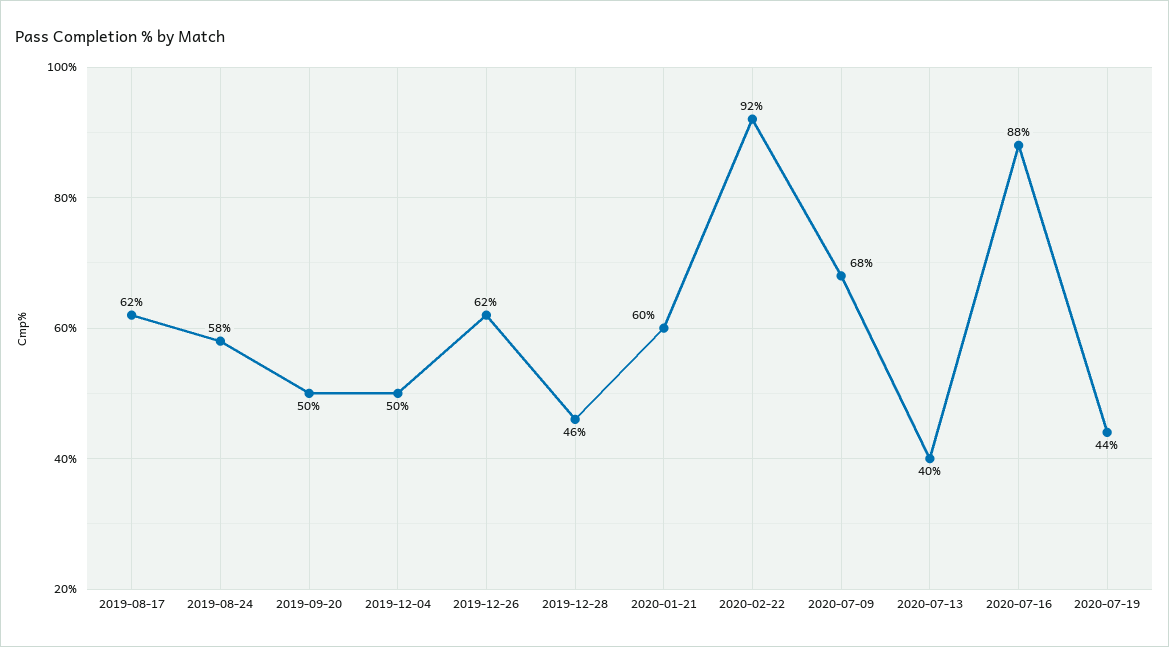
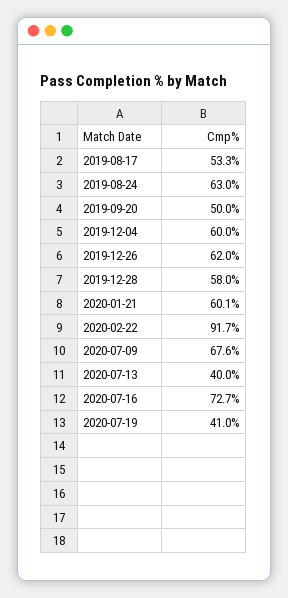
2019-08-17: 62 -> 53.3
2019-08-24: 58 -> 63
2019-12-04: 50 -> 60
2019-12-28: 46 -> 58
2020-07-16: 88 -> 72.7
2020-07-19: 44 -> 41

